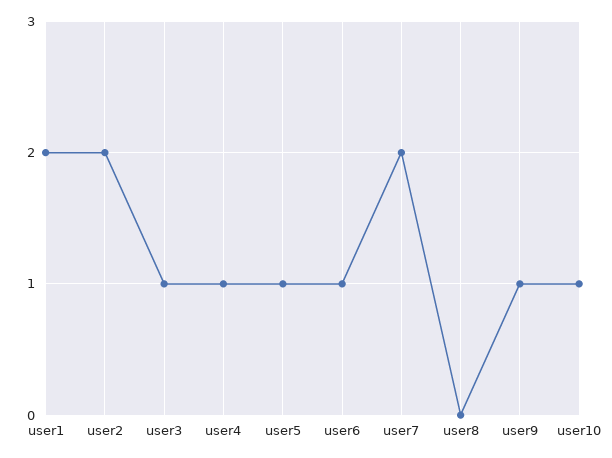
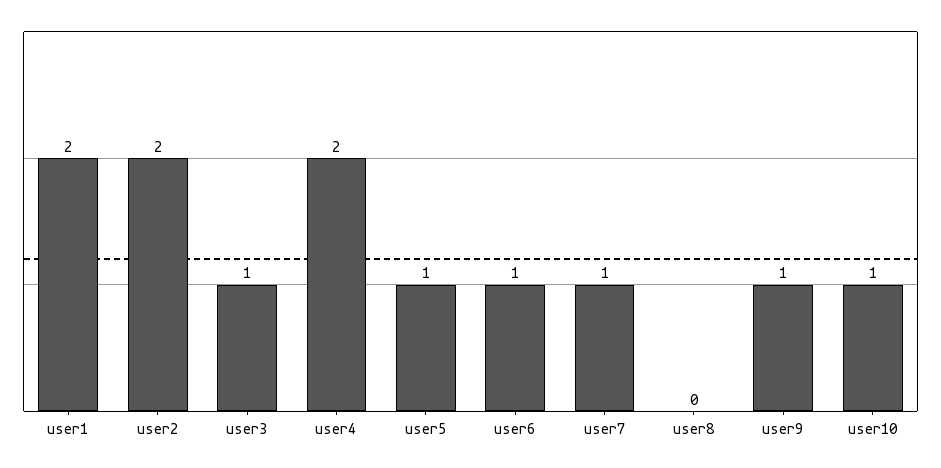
user4: 1 -> 2
user7: 2 -> 1

